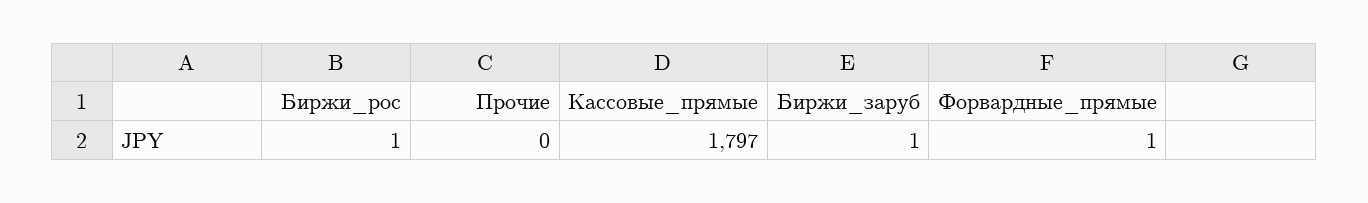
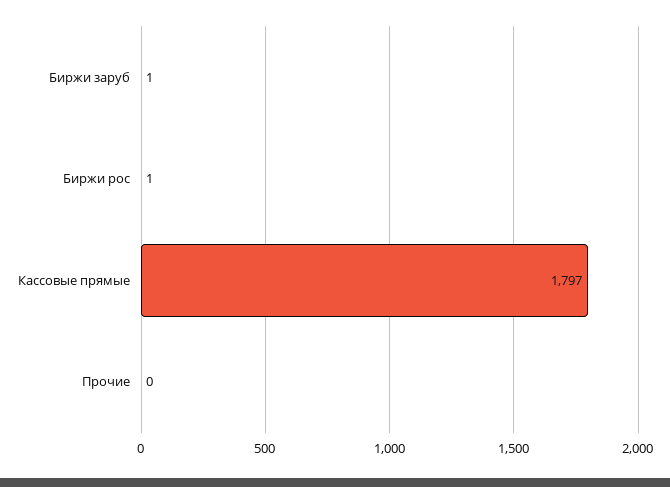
Форвардные_прямые: 1 -> none

